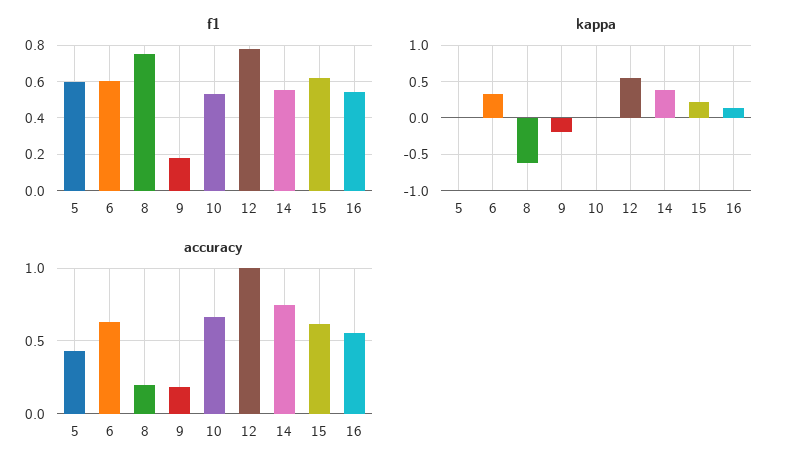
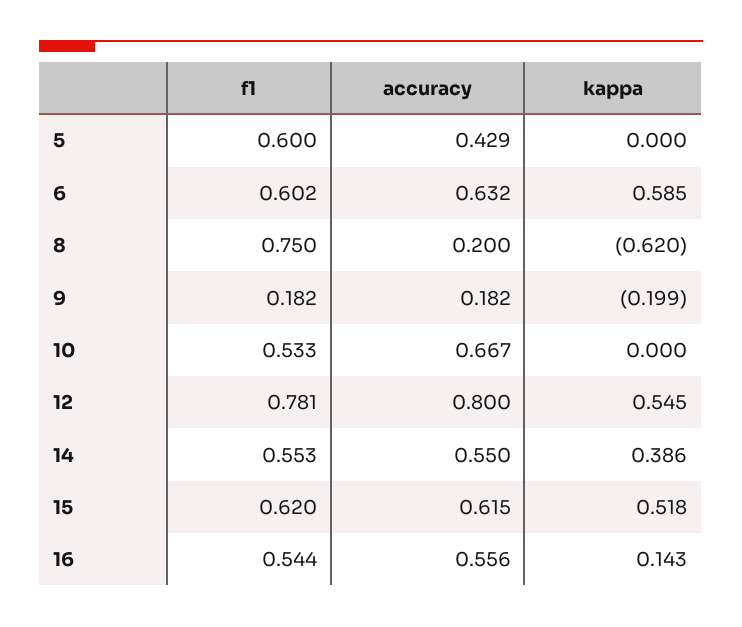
kappa, 6: 0.3 -> 0.585
kappa, 15: 0.2 -> 0.518
accuracy, 12: 1 -> 0.8
accuracy, 14: 0.75 -> 0.55

